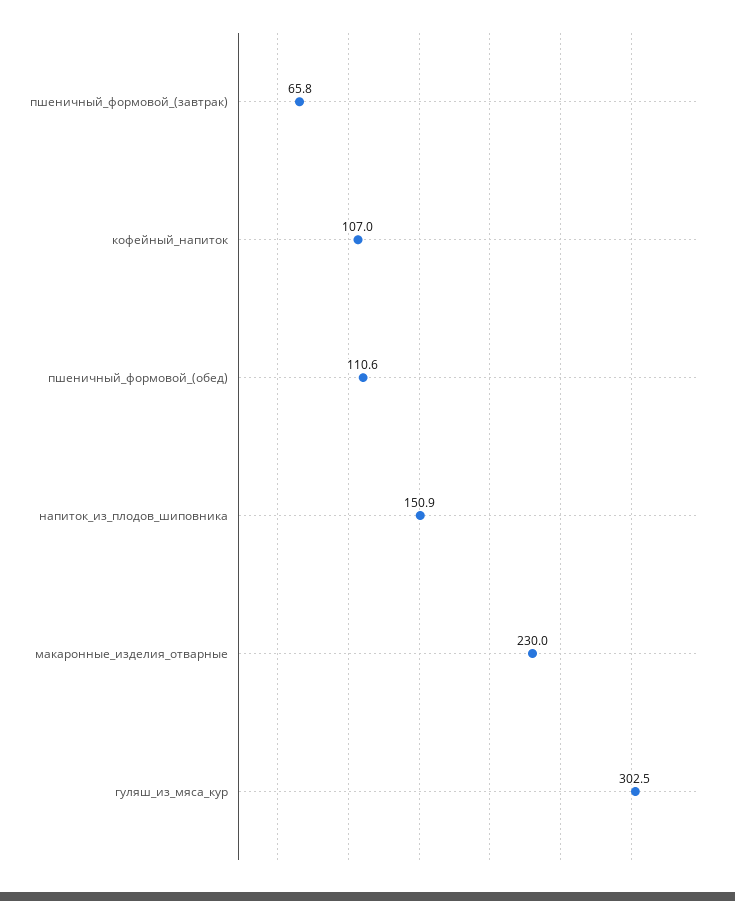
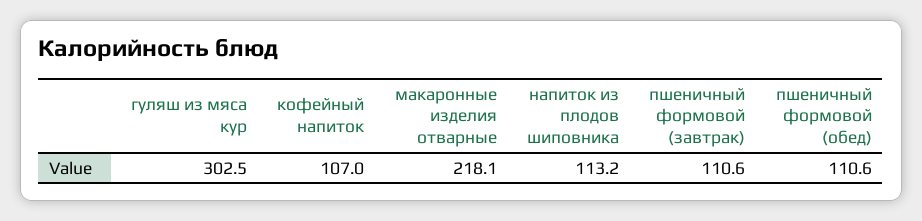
пшеничный_формовой_(завтрак): 65.8 -> 110.6
напиток_из_плодов_шиповника: 150.9 -> 113.2
макаронные_изделия_отварные: 230 -> 218.1

